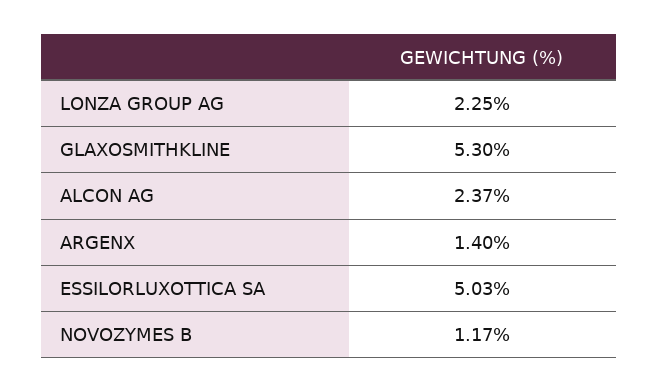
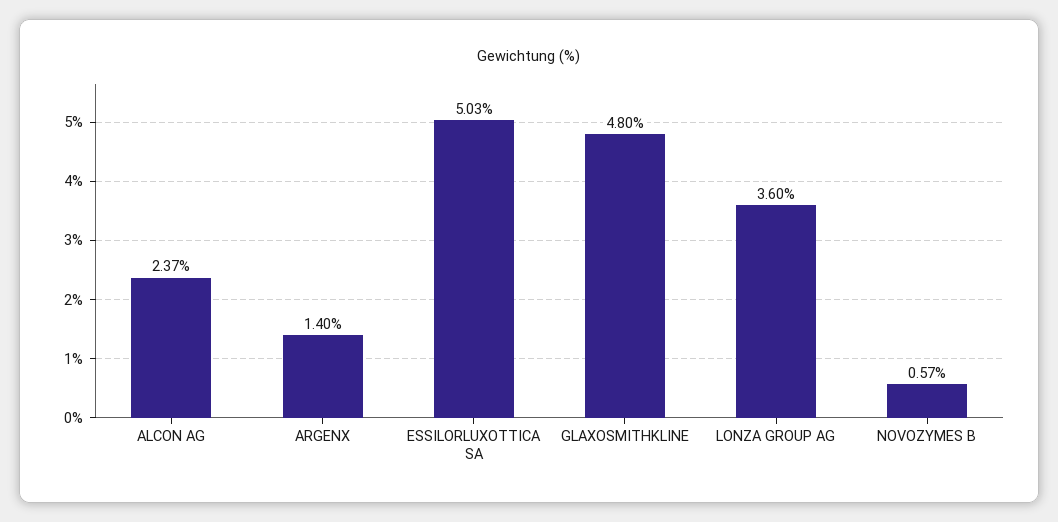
LONZA GROUP AG: 2.25 -> 3.6
GLAXOSMITHKLINE: 5.3 -> 4.8
NOVOZYMES B: 1.17 -> 0.57

